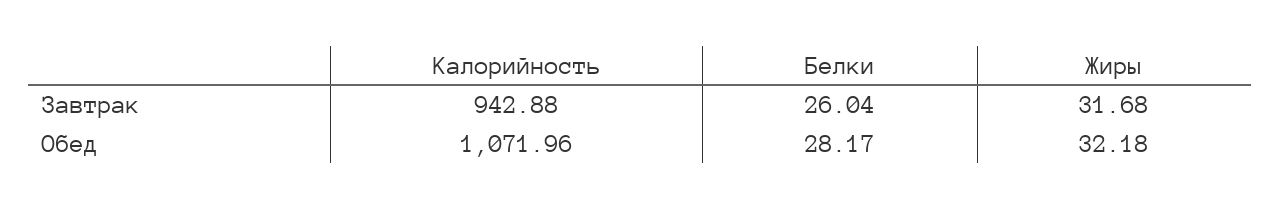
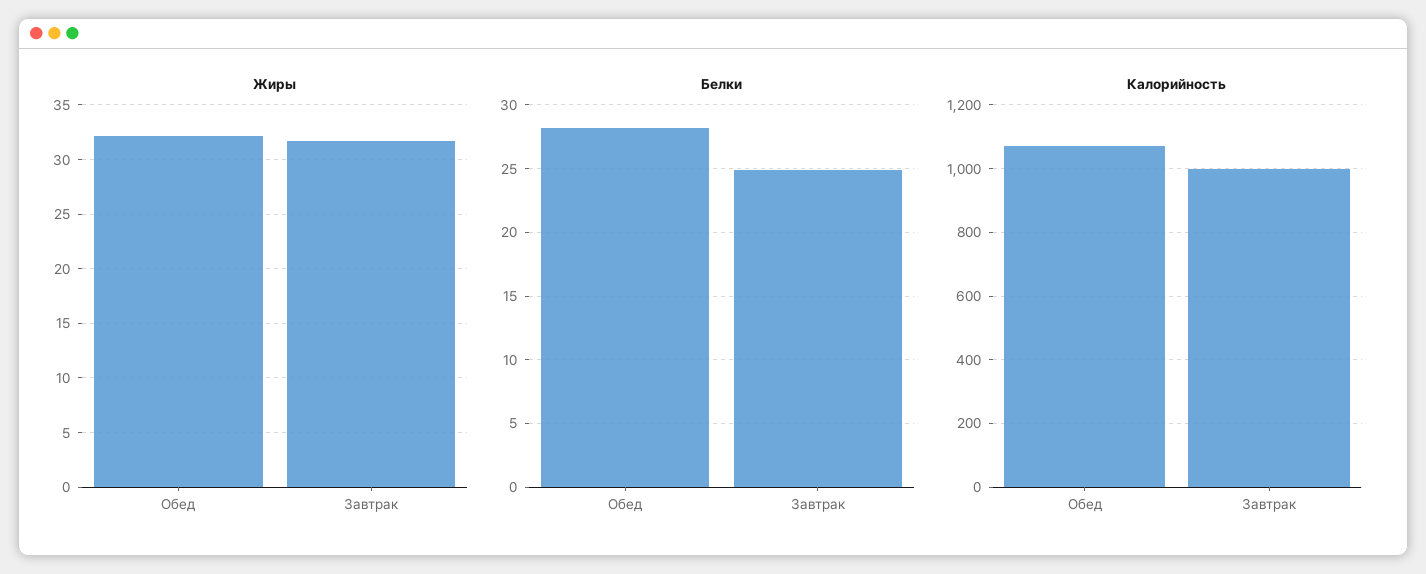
Калорийность, Завтрак: 942.88 -> 1000
Белки, Завтрак: 26.04 -> 25

